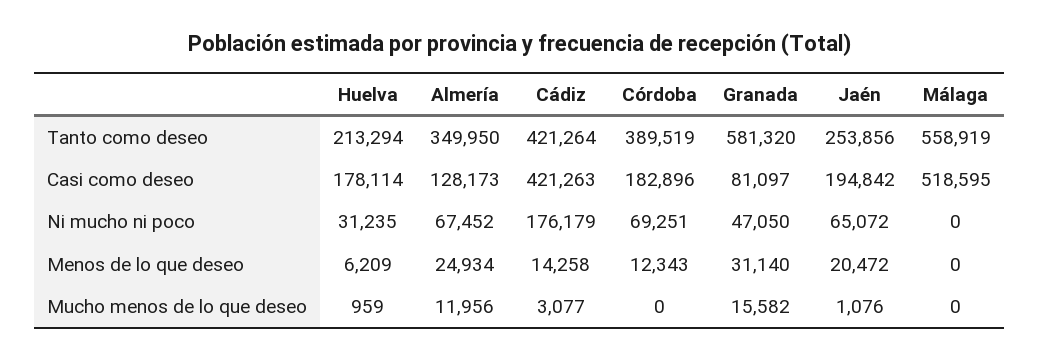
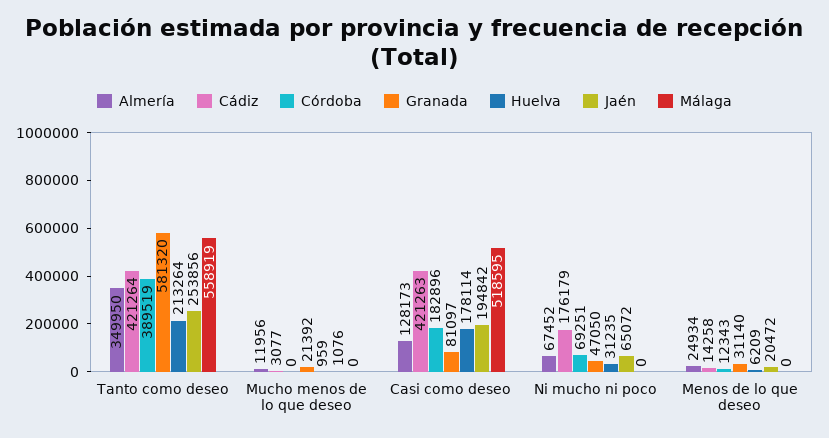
Huelva, Tanto como deseo: 213294 -> 213264
Granada, Mucho menos de lo que deseo: 15582 -> 21392

